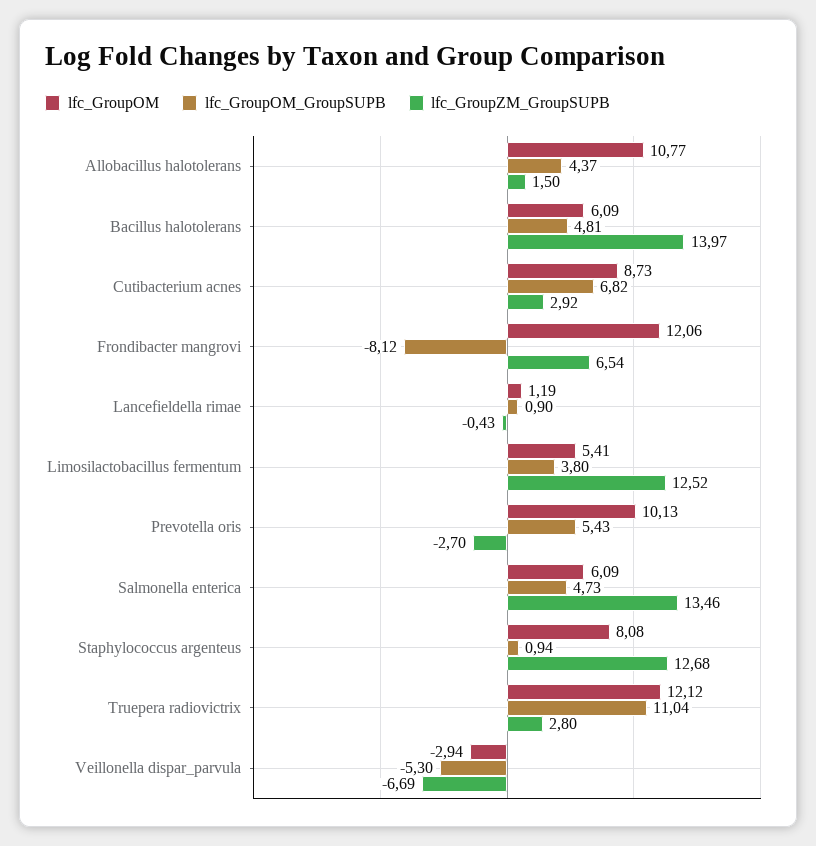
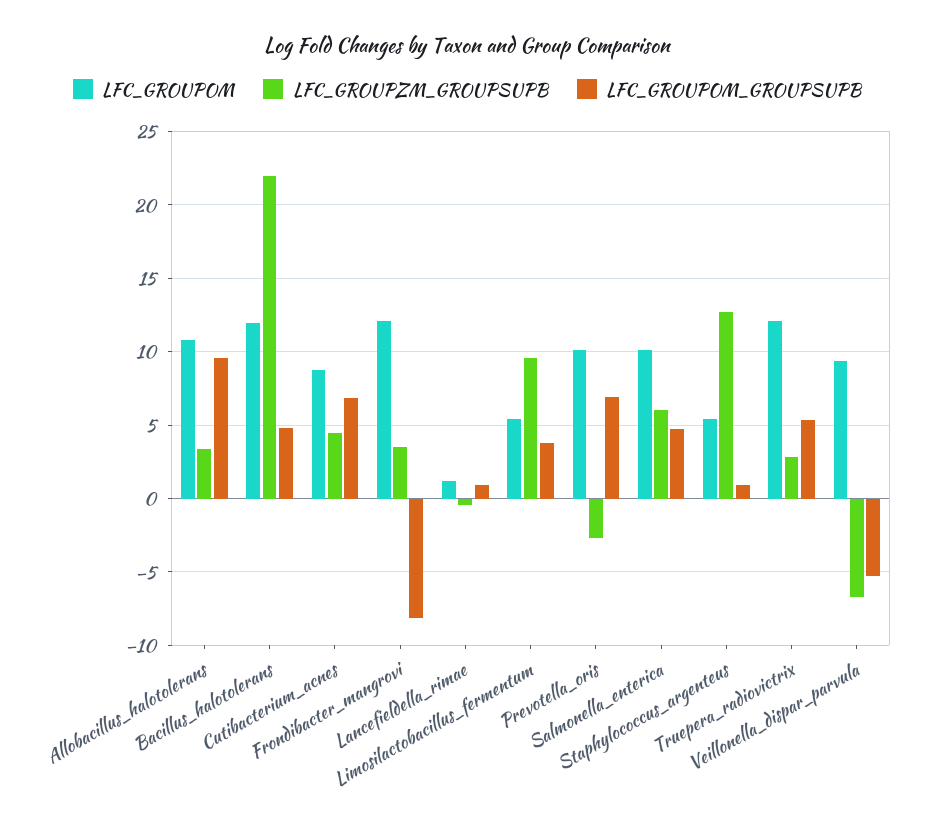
lfc_GroupOM_GroupSUPB, Allobacillus halotolerans: 4.37 -> 9.5
lfc_GroupZM_GroupSUPB, Allobacillus halotolerans: 1.5 -> 3.5
lfc_GroupOM, Bacillus halotolerans: 6.09 -> 12
lfc_GroupZM_GroupSUPB, Bacillus halotolerans: 13.97 -> 22
lfc_GroupZM_GroupSUPB, Cutibacterium acnes: 2.92 -> 4.5
lfc_GroupZM_GroupSUPB, Frondibacter mangrovi: 6.54 -> 3.5
lfc_GroupZM_GroupSUPB, Limosilactobacillus fermentum: 12.52 -> 9.5
lfc_GroupOM_GroupSUPB, Prevotella oris: 5.43 -> 7
lfc_GroupOM, Salmonella enterica: 6.09 -> 10
lfc_GroupZM_GroupSUPB, Salmonella enterica: 13.46 -> 6
lfc_GroupOM, Staphylococcus argenteus: 8.08 -> 5.5
lfc_GroupOM_GroupSUPB, Truepera radiovictrix: 11.04 -> 5.5
lfc_GroupOM, Veillonella dispar_parvula: -2.94 -> 9.5

